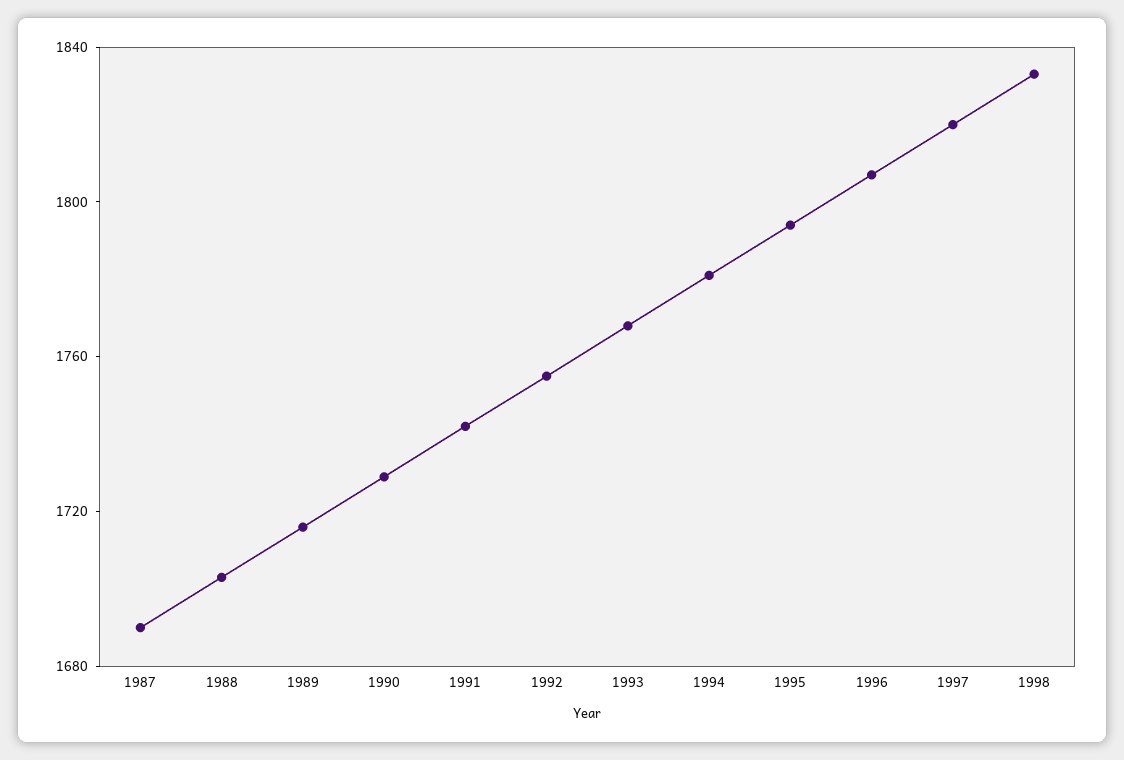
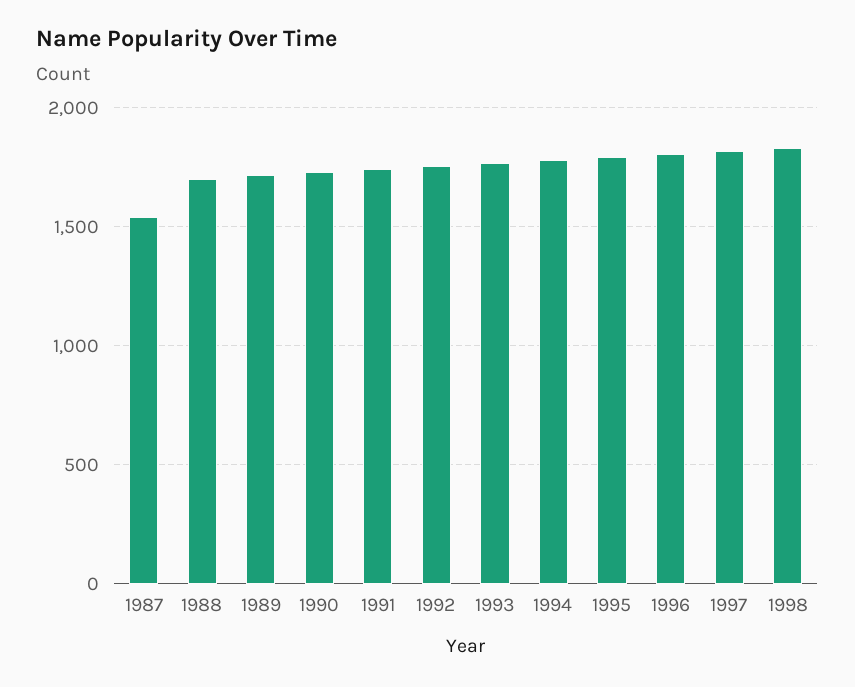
1987: 1690 -> 1550

